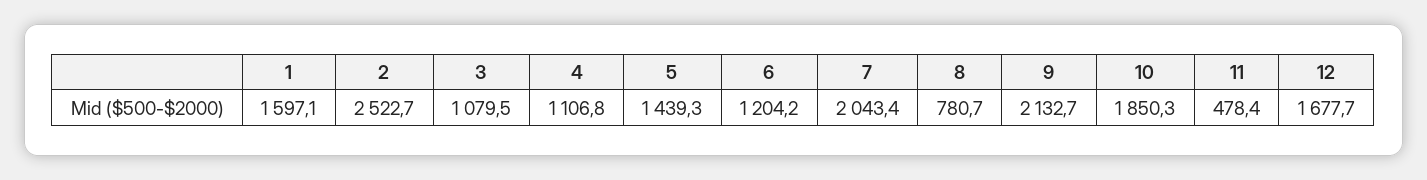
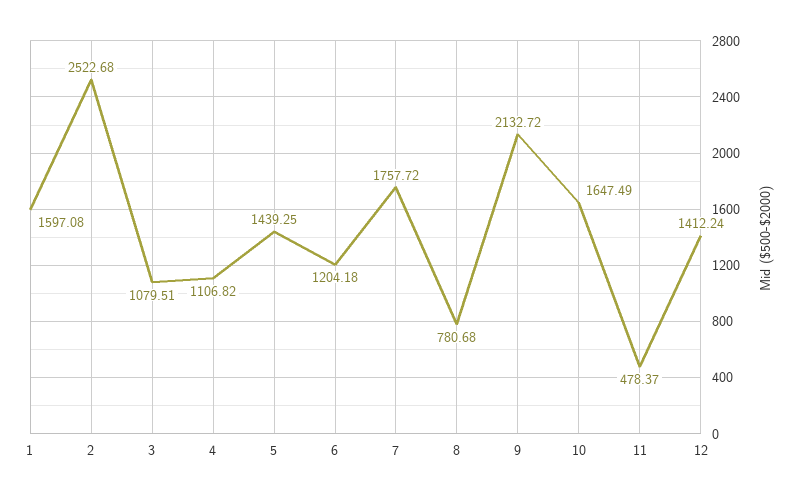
7: 2043.4 -> 1757.72
10: 1850.3 -> 1647.49
12: 1677.7 -> 1412.24

